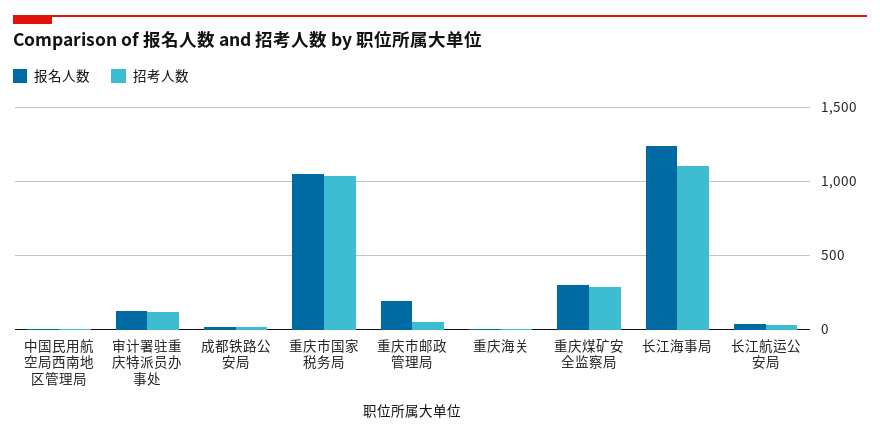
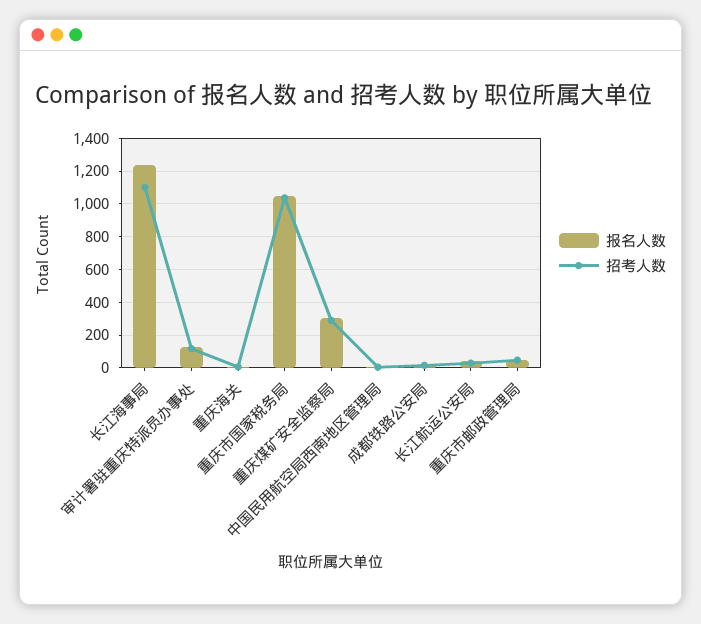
报名人数, 重庆市邮政管理局: 200 -> 50

